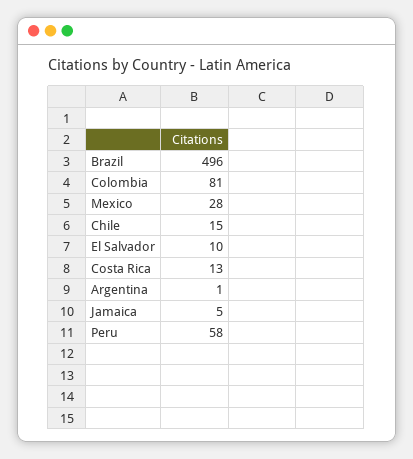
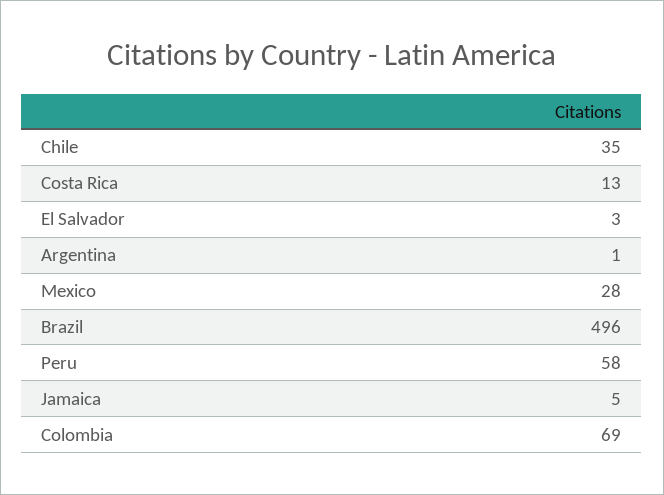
Colombia: 81 -> 69
Chile: 15 -> 35
El Salvador: 10 -> 3

